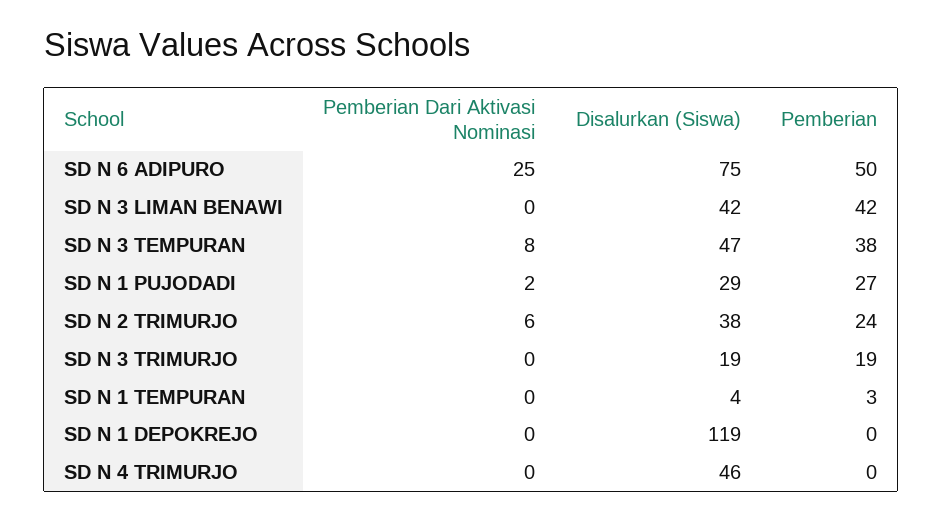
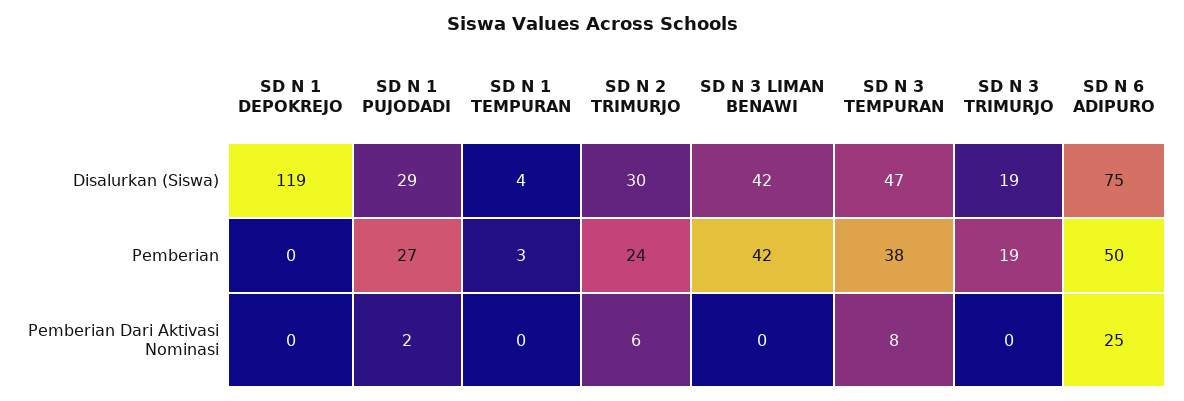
Disalurkan (Siswa), SD N 2 TRIMURJO: 38 -> 30
Pemberian Dari Aktivasi Nominasi, SD N 4 TRIMURJO: 0 -> none
Disalurkan (Siswa), SD N 4 TRIMURJO: 46 -> none
Pemberian, SD N 4 TRIMURJO: 0 -> none

